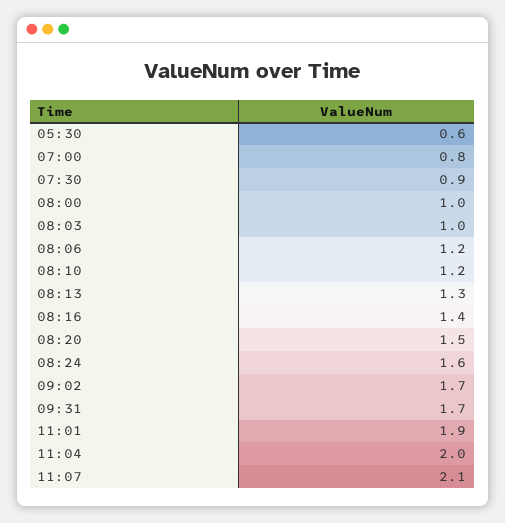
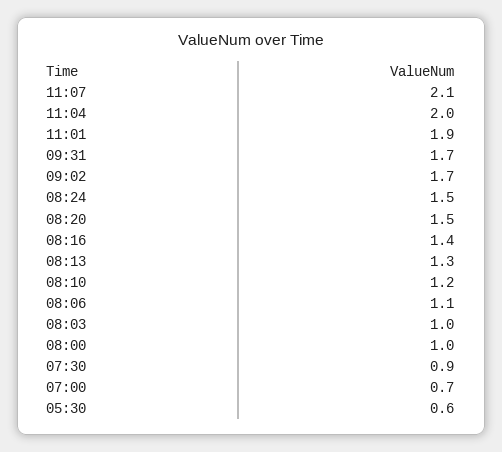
07:00: 0.8 -> 0.7
08:06: 1.2 -> 1.1
08:24: 1.6 -> 1.5

